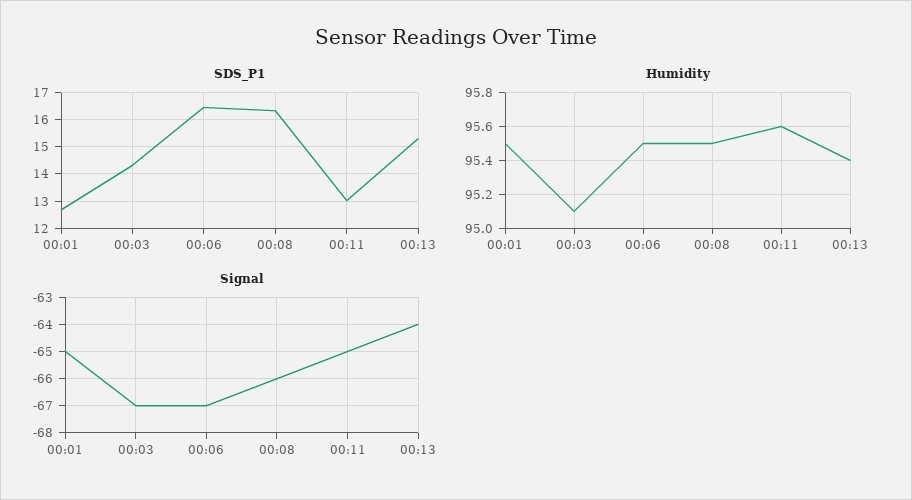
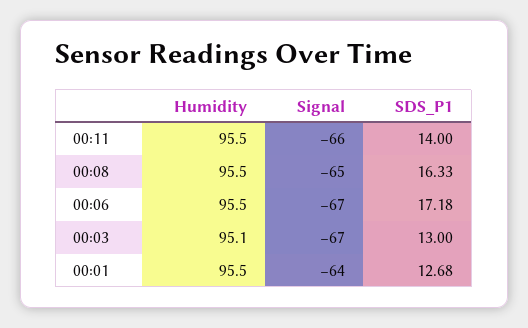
SDS_P1, 00:03: 14.25 -> 13
SDS_P1, 00:06: 16.5 -> 17.18
SDS_P1, 00:11: 13 -> 14
SDS_P1, 00:13: 15.25 -> none
Humidity, 00:11: 95.6 -> 95.5
Humidity, 00:13: 95.4 -> none
Signal, 00:01: -65 -> -64
Signal, 00:08: -66 -> -65
Signal, 00:11: -65 -> -66
Signal, 00:13: -64 -> none

